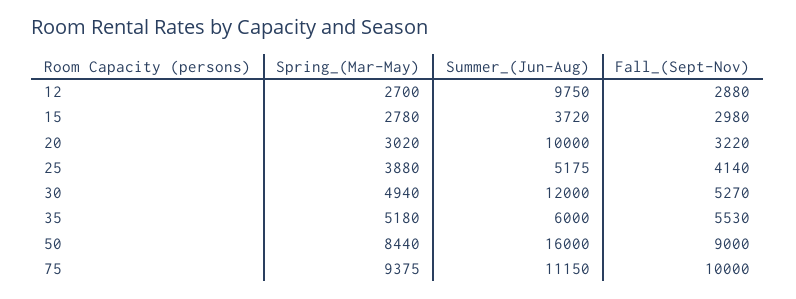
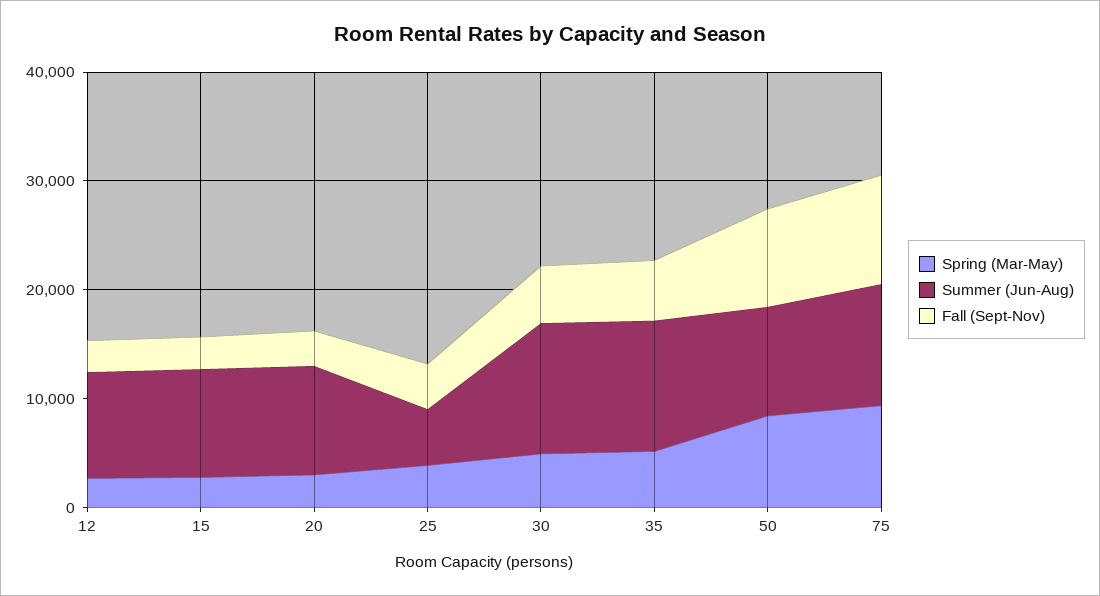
Summer_(Jun-Aug), 15: 3720 -> 10000
Summer_(Jun-Aug), 35: 6000 -> 12000
Summer_(Jun-Aug), 50: 16000 -> 10000

